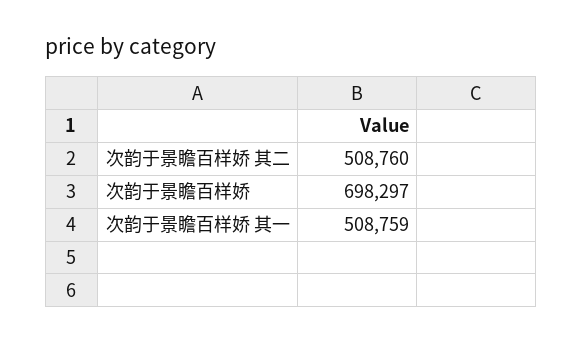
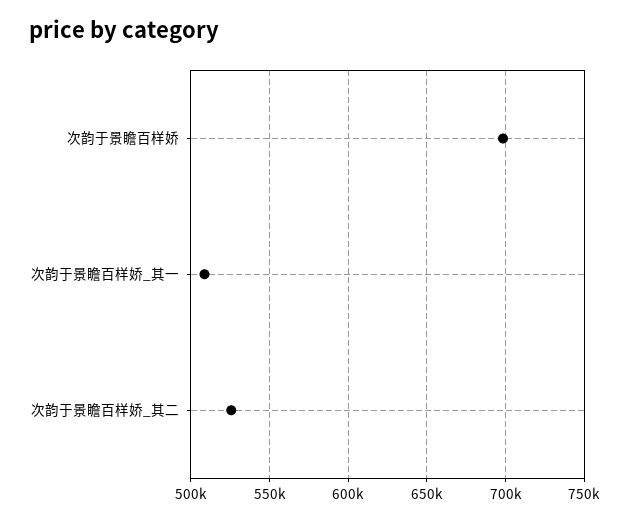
次韵于景瞻百样娇 其二: 508760 -> 525000

